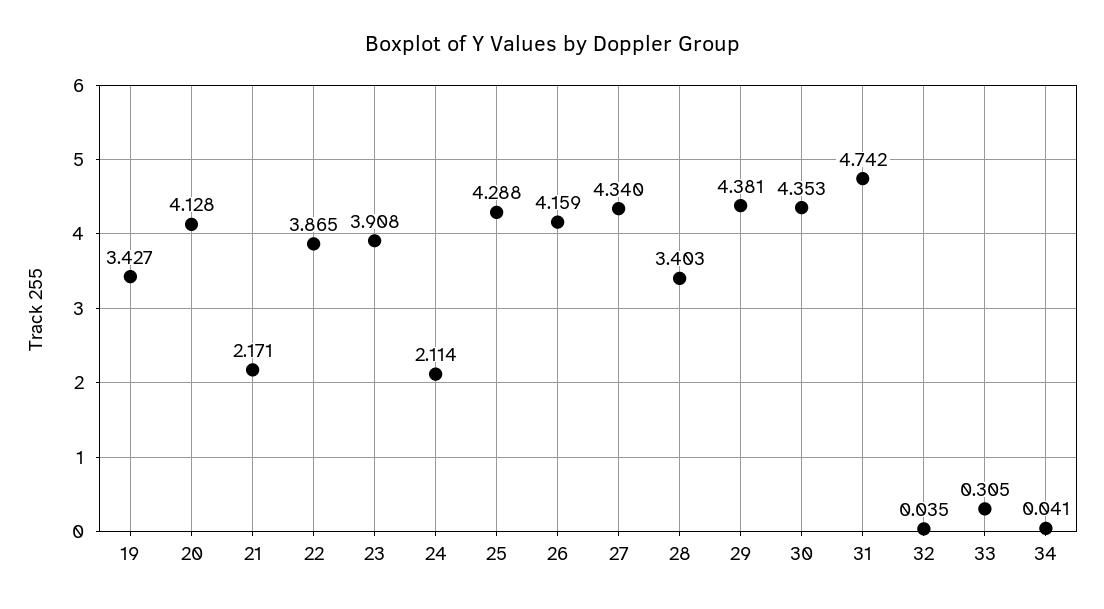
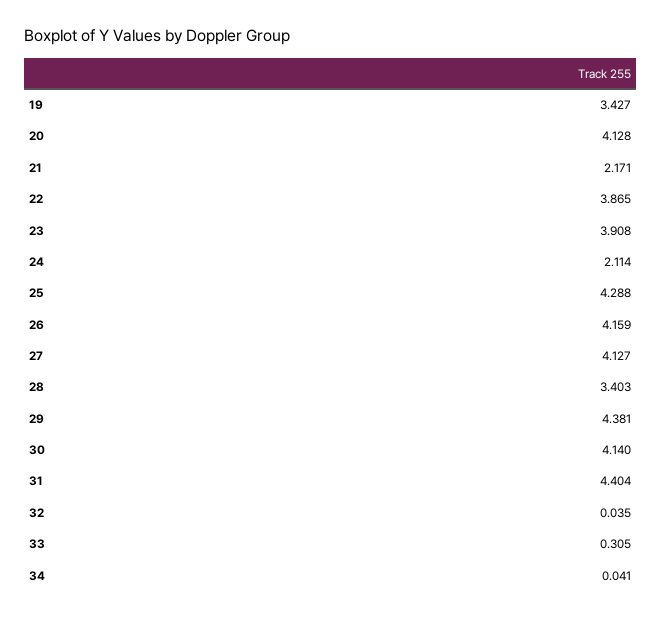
27: 4.34 -> 4.127
30: 4.353 -> 4.14
31: 4.742 -> 4.404

